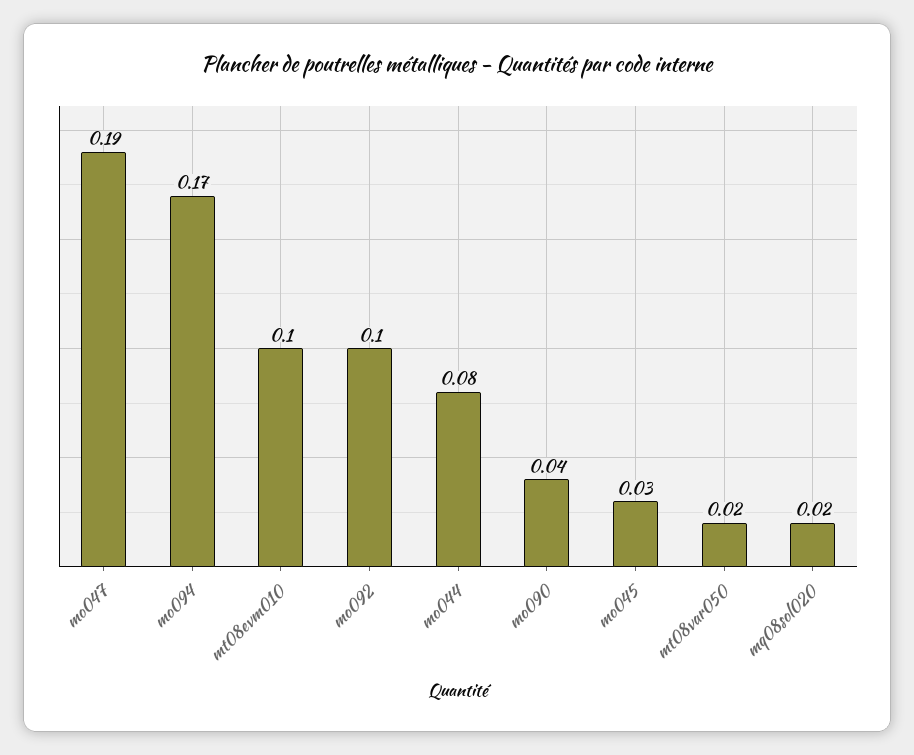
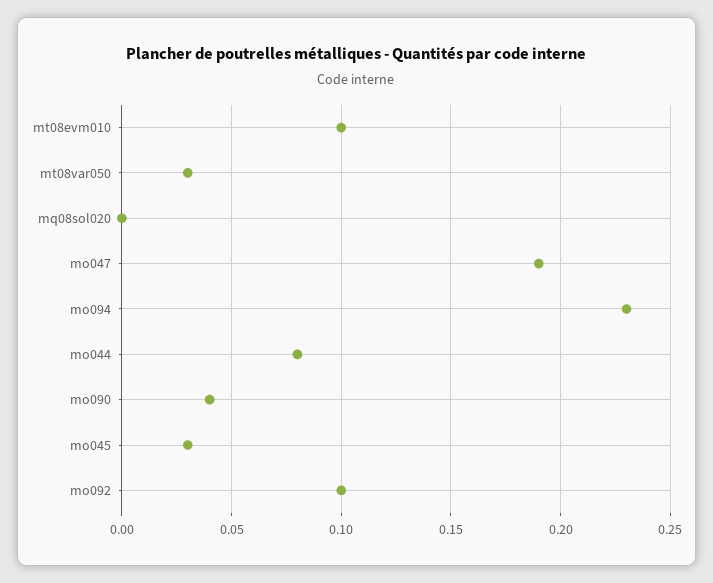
mo094: 0.17 -> 0.23
mt08var050: 0.02 -> 0.03
mq08sol020: 0.02 -> 0

